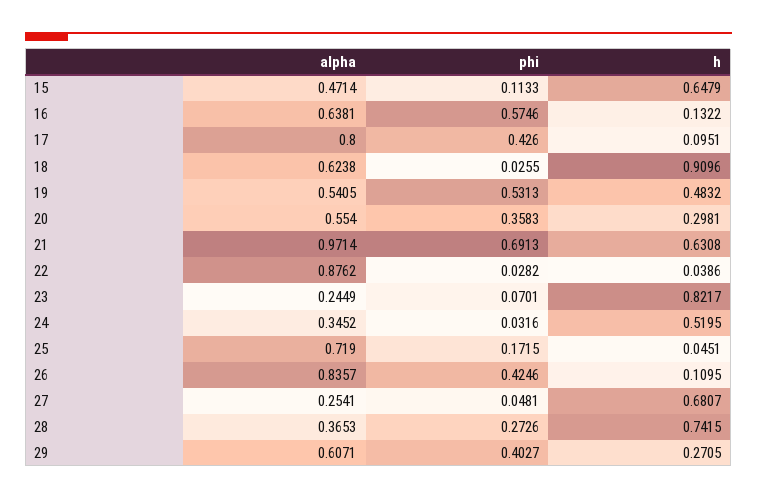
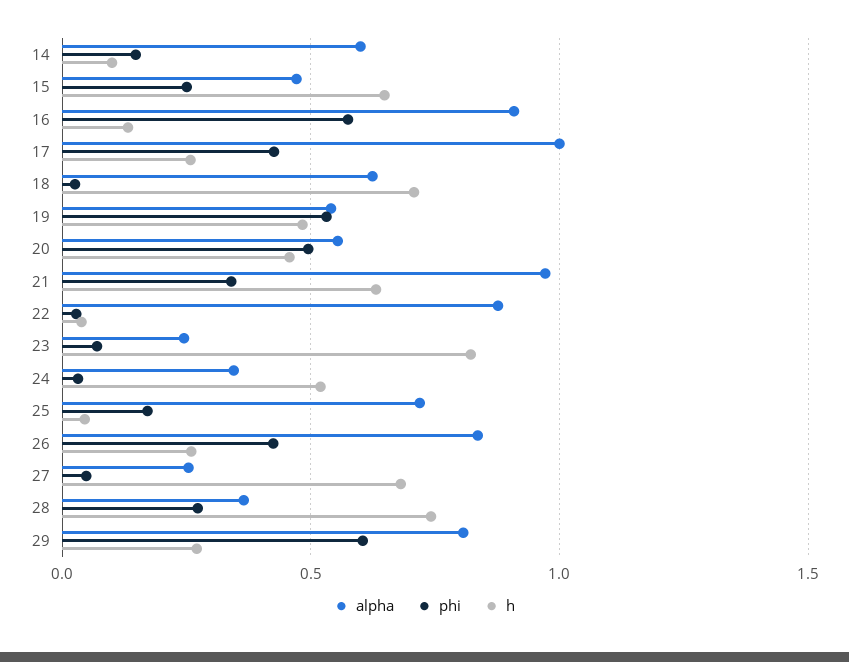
phi, 15: 0.1133 -> 0.25
alpha, 16: 0.6381 -> 0.9
alpha, 17: 0.8 -> 1
h, 17: 0.0951 -> 0.25
h, 18: 0.9096 -> 0.7
phi, 20: 0.3583 -> 0.5
h, 20: 0.2981 -> 0.45
phi, 21: 0.6913 -> 0.35
h, 26: 0.1095 -> 0.25
alpha, 29: 0.6071 -> 0.8
phi, 29: 0.4027 -> 0.6
alpha, 14: none -> 0.6
phi, 14: none -> 0.15
h, 14: none -> 0.1

